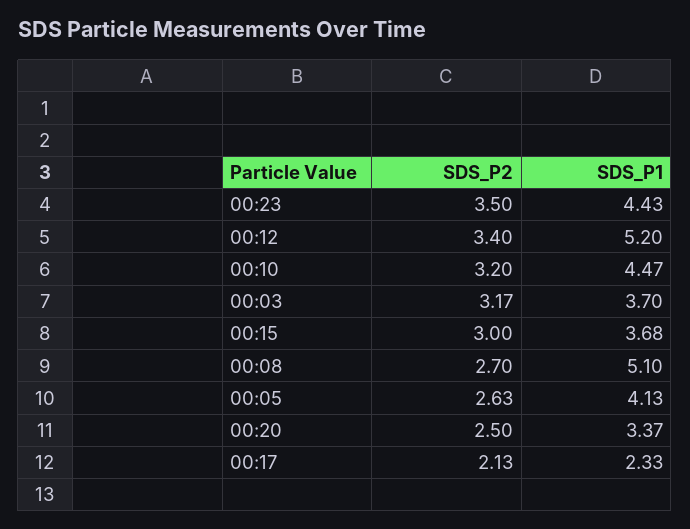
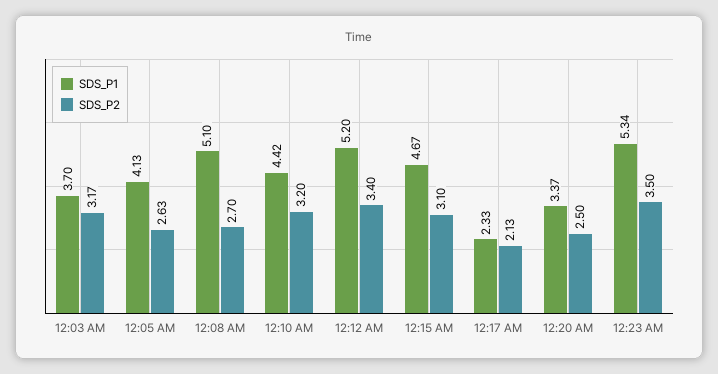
SDS_P1, 00:23: 4.43 -> 5.34
SDS_P1, 00:10: 4.47 -> 4.42
SDS_P2, 00:15: 3 -> 3.1
SDS_P1, 00:15: 3.68 -> 4.67

